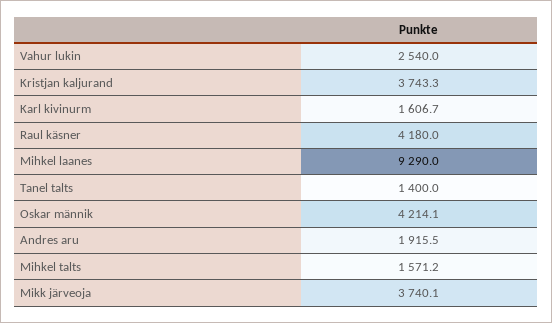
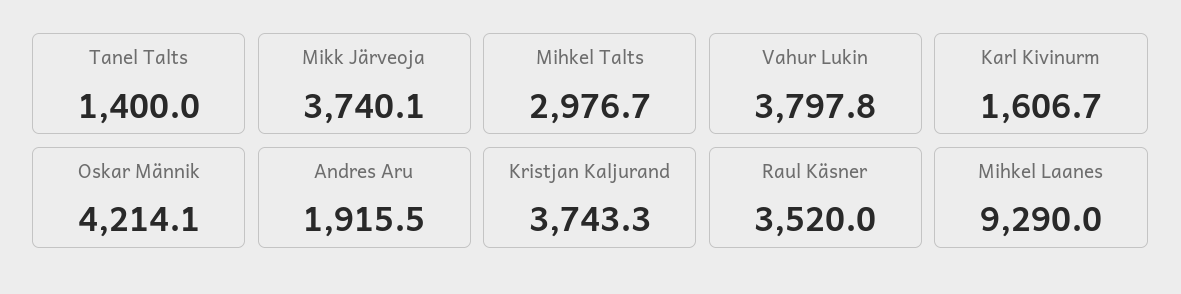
Vahur lukin: 2540 -> 3797.8
Raul käsner: 4180 -> 3520
Mihkel talts: 1571.2 -> 2976.7

